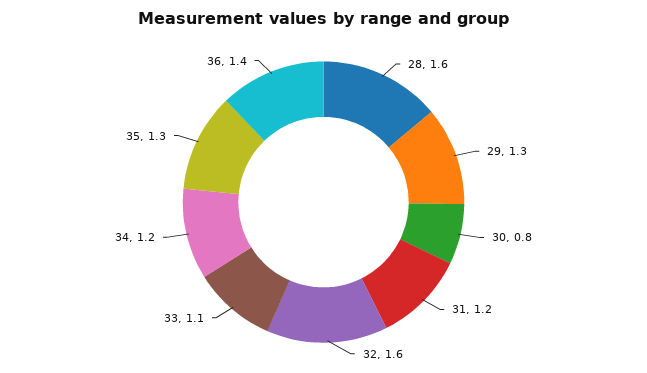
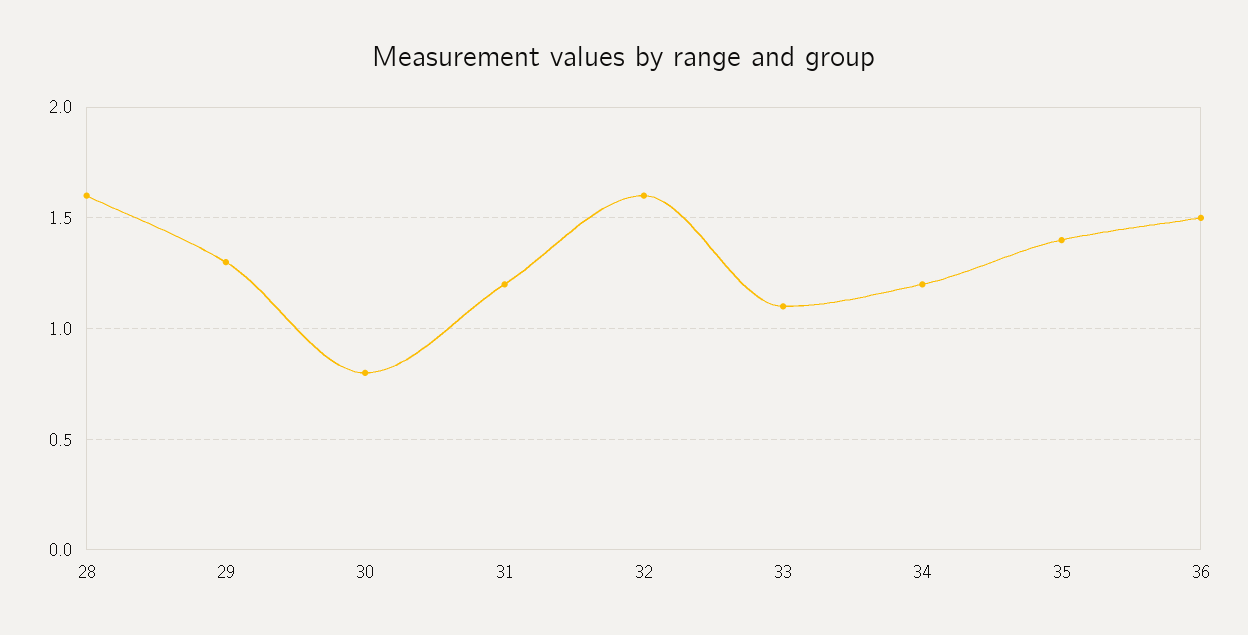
35: 1.3 -> 1.4
36: 1.4 -> 1.5

